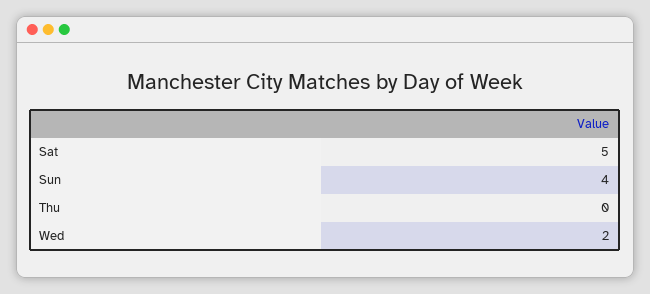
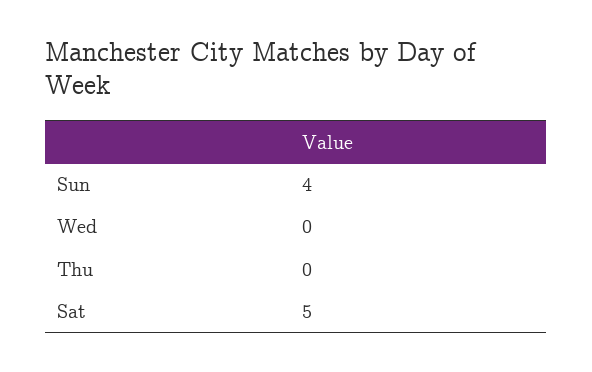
Wed: 2 -> 0

